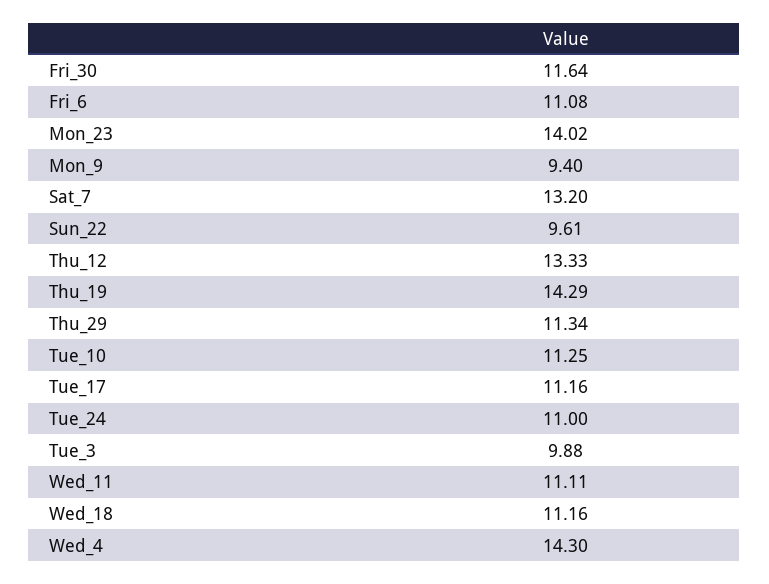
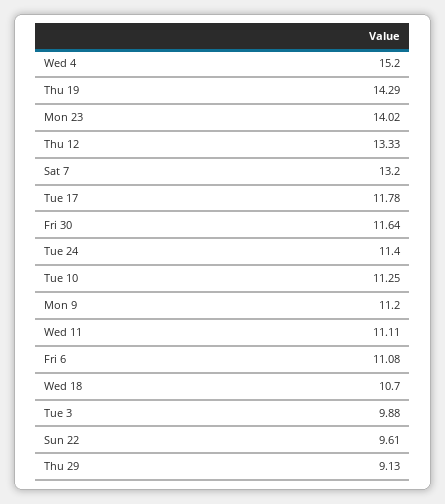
Mon_9: 9.4 -> 11.2
Thu_29: 11.34 -> 9.13
Tue_17: 11.16 -> 11.78
Tue_24: 11 -> 11.4
Wed_18: 11.16 -> 10.7
Wed_4: 14.3 -> 15.2

